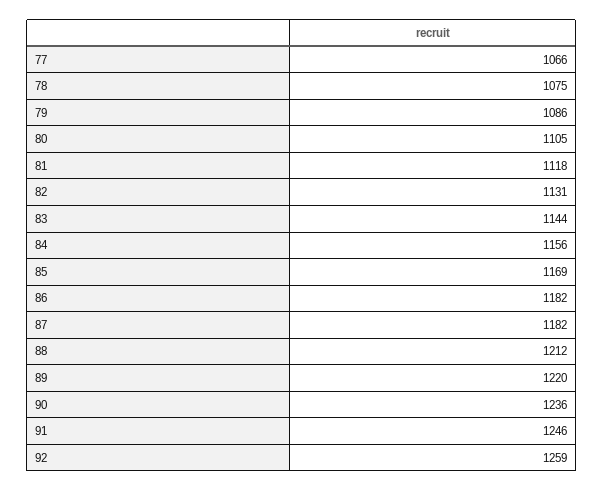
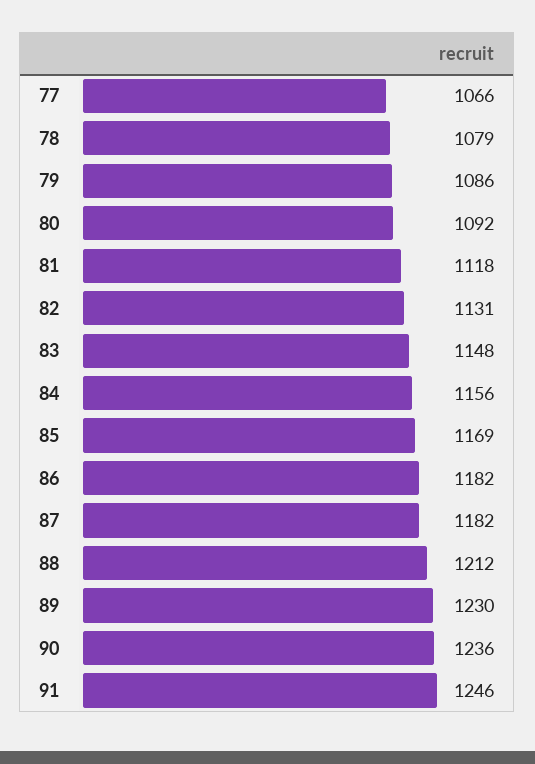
78: 1075 -> 1079
80: 1105 -> 1092
83: 1144 -> 1148
89: 1220 -> 1230
92: 1259 -> none

